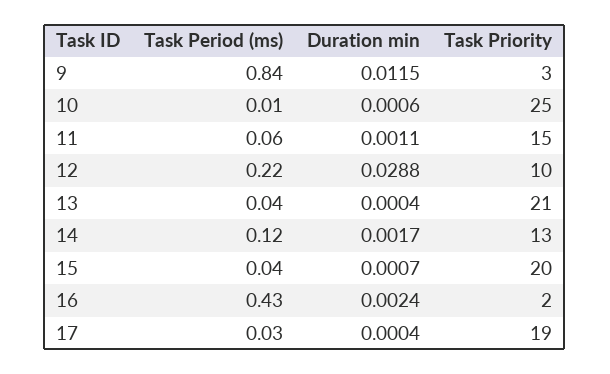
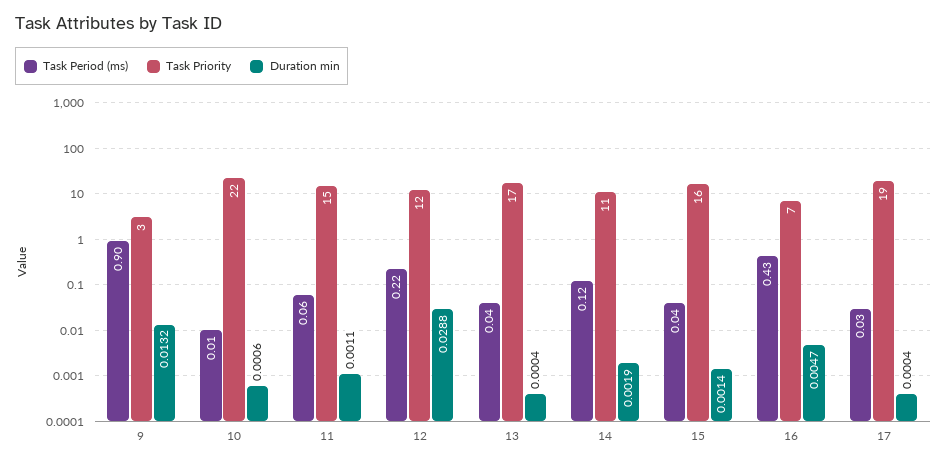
Task Period (ms), 9: 0.84 -> 0.9
Duration min, 9: 0.0115 -> 0.0132
Task Priority, 10: 25 -> 22
Task Priority, 12: 10 -> 12
Task Priority, 13: 21 -> 17
Duration min, 14: 0.0017 -> 0.0019
Task Priority, 14: 13 -> 11
Duration min, 15: 0.0007 -> 0.0014
Task Priority, 15: 20 -> 16
Duration min, 16: 0.0024 -> 0.0047
Task Priority, 16: 2 -> 7

